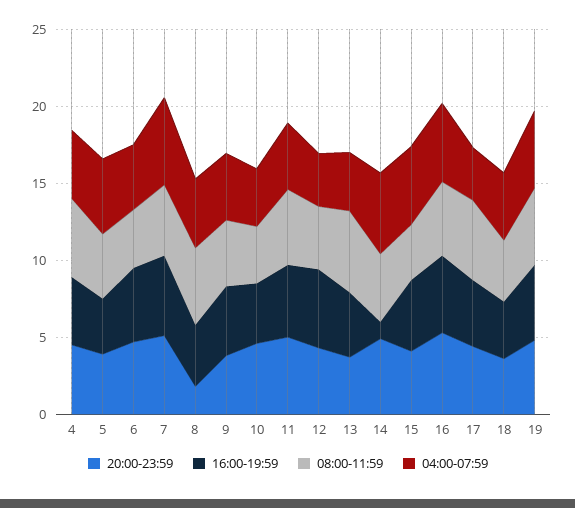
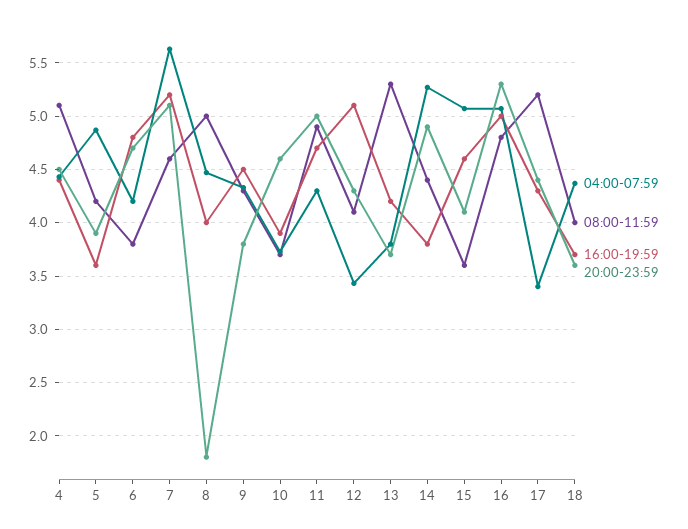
16:00-19:59, 14: 1 -> 3.8
20:00-23:59, 19: 5 -> none
16:00-19:59, 19: 5 -> none
08:00-11:59, 19: 5 -> none
04:00-07:59, 19: 5 -> none

